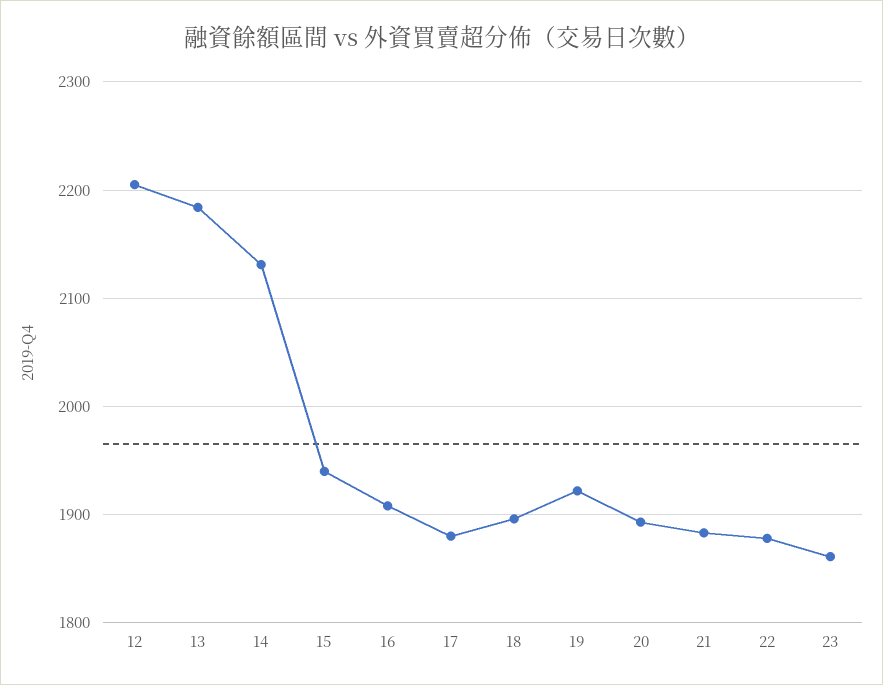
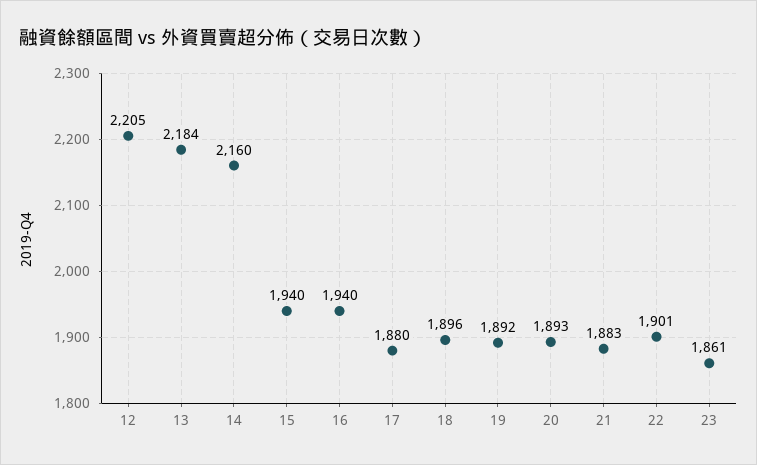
14: 2130 -> 2160
16: 1910 -> 1940
19: 1920 -> 1892
22: 1880 -> 1901

